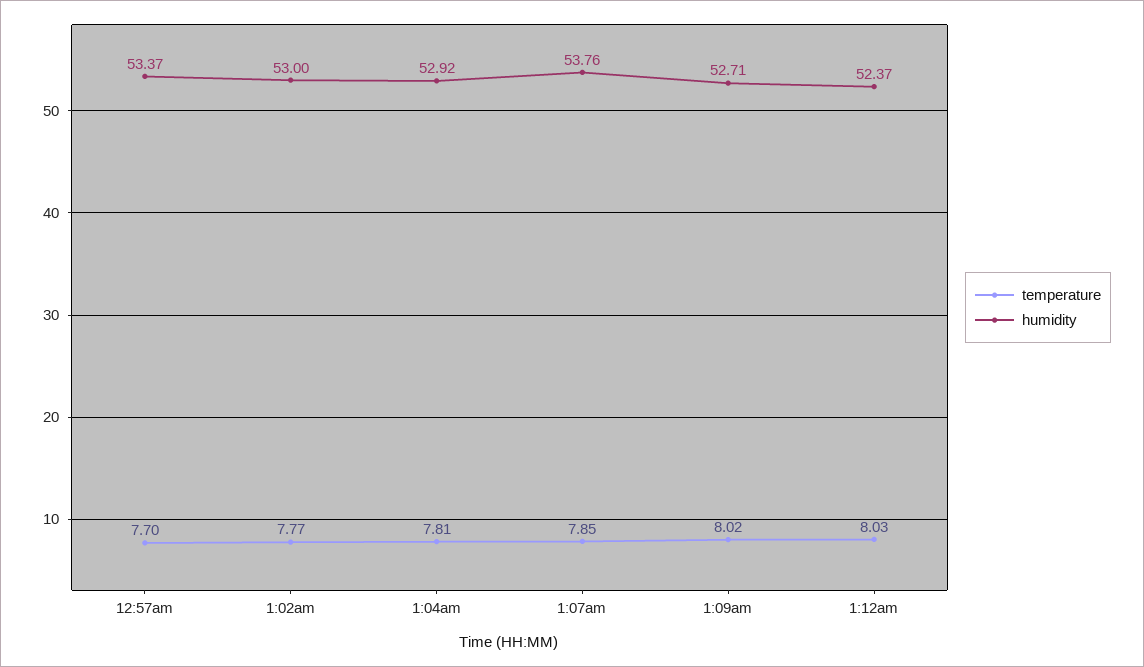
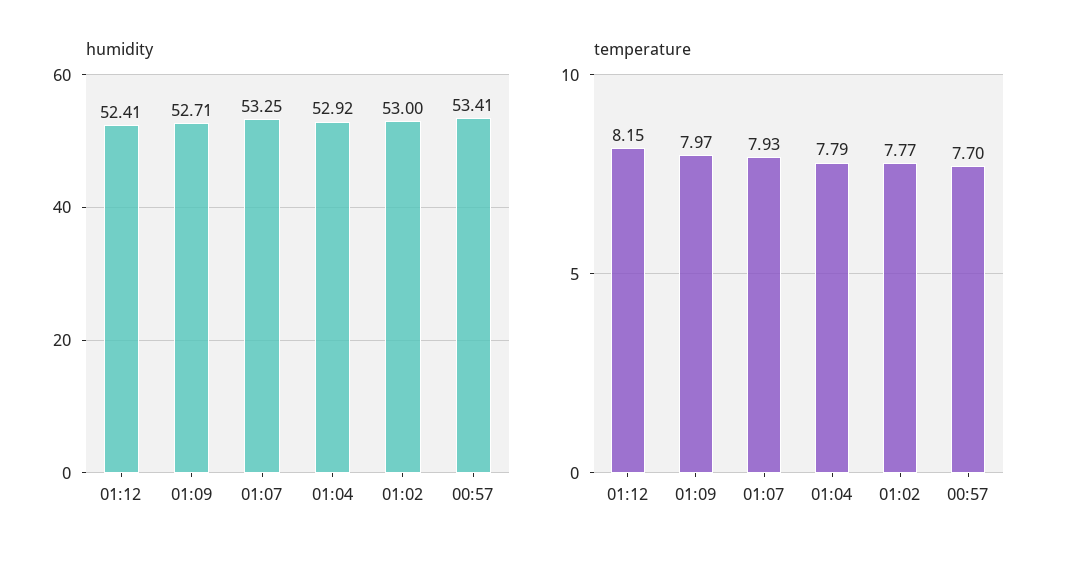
humidity, 12:57am: 53.37 -> 53.41
temperature, 1:04am: 7.81 -> 7.79
temperature, 1:07am: 7.85 -> 7.93
humidity, 1:07am: 53.76 -> 53.25
temperature, 1:09am: 8.02 -> 7.97
temperature, 1:12am: 8.03 -> 8.15
humidity, 1:12am: 52.37 -> 52.41

